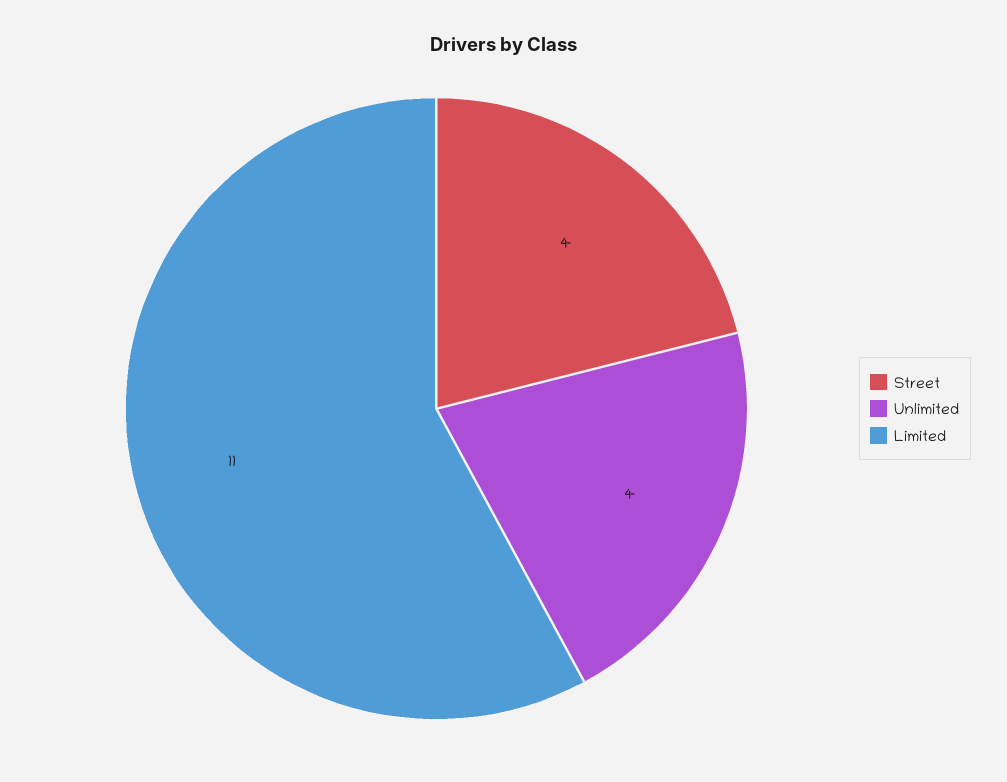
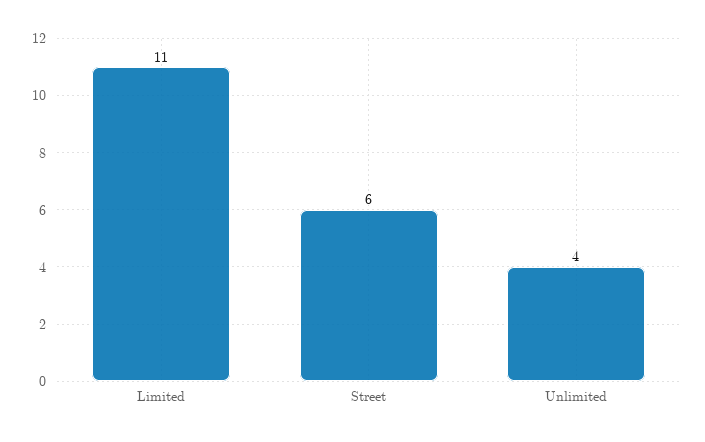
Street: 4 -> 6

